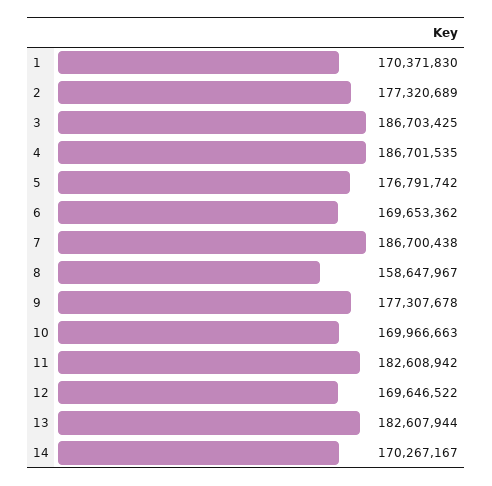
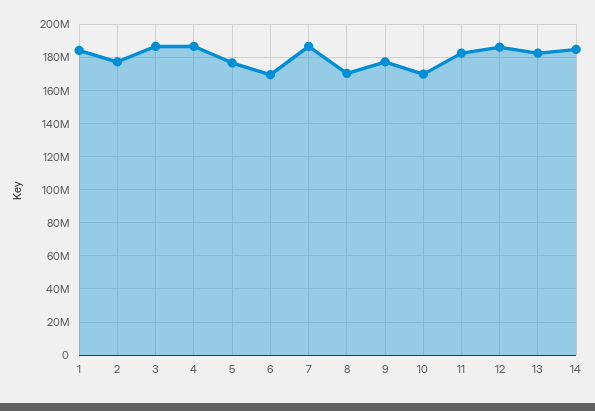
1: 170371830 -> 185000000
8: 158647967 -> 170000000
12: 169646522 -> 185000000
14: 170267167 -> 185000000

